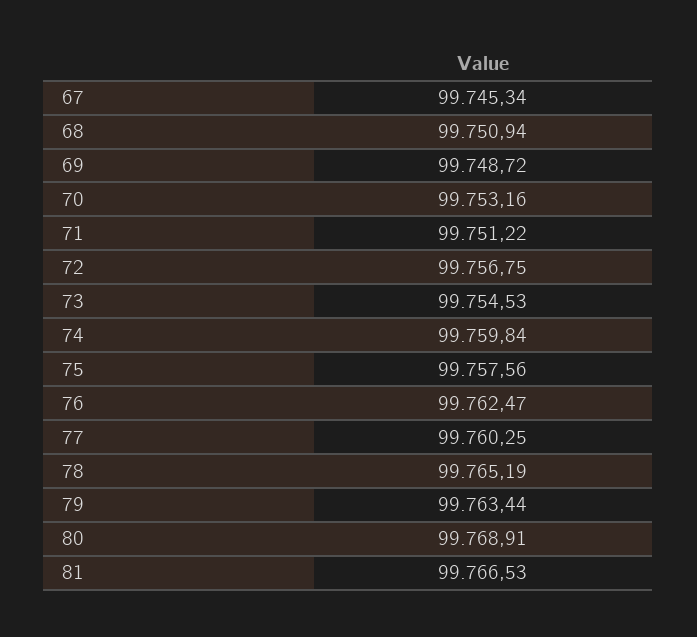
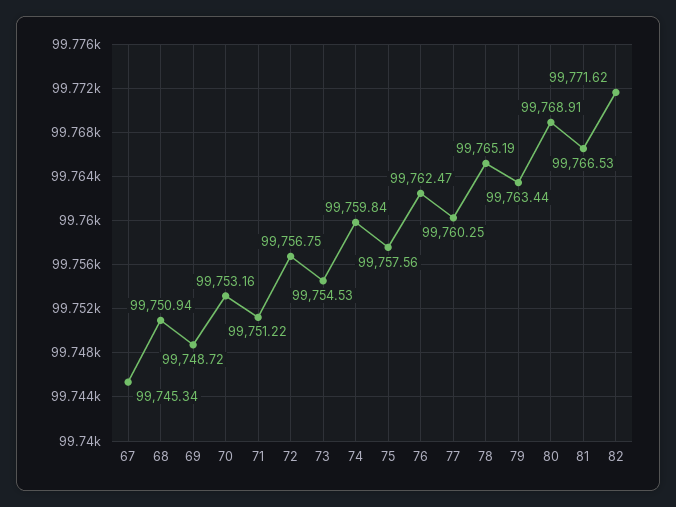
82: none -> 99771.62

